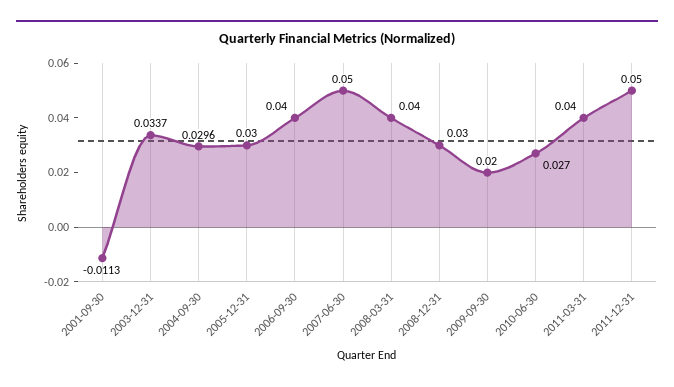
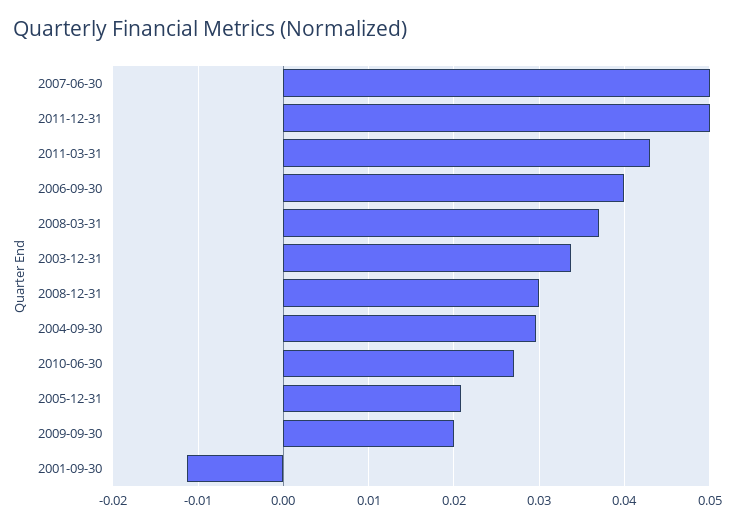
2005-12-31: 0.03 -> 0.021
2008-03-31: 0.04 -> 0.037
2011-03-31: 0.04 -> 0.043

